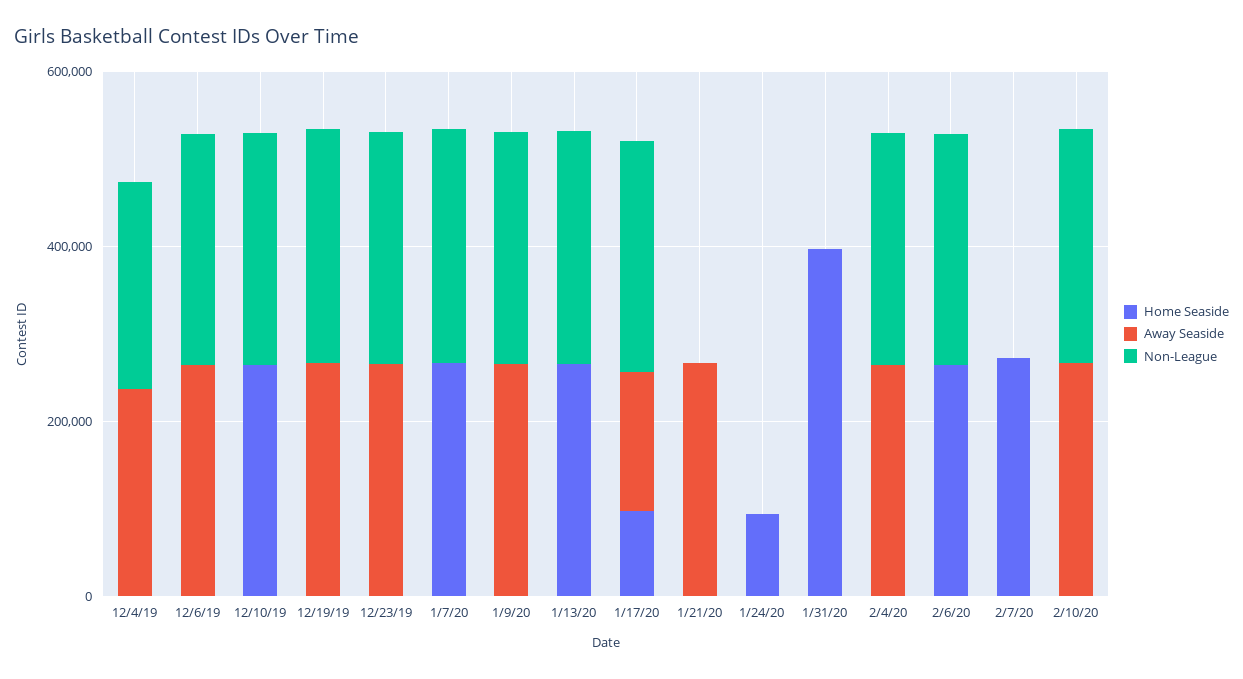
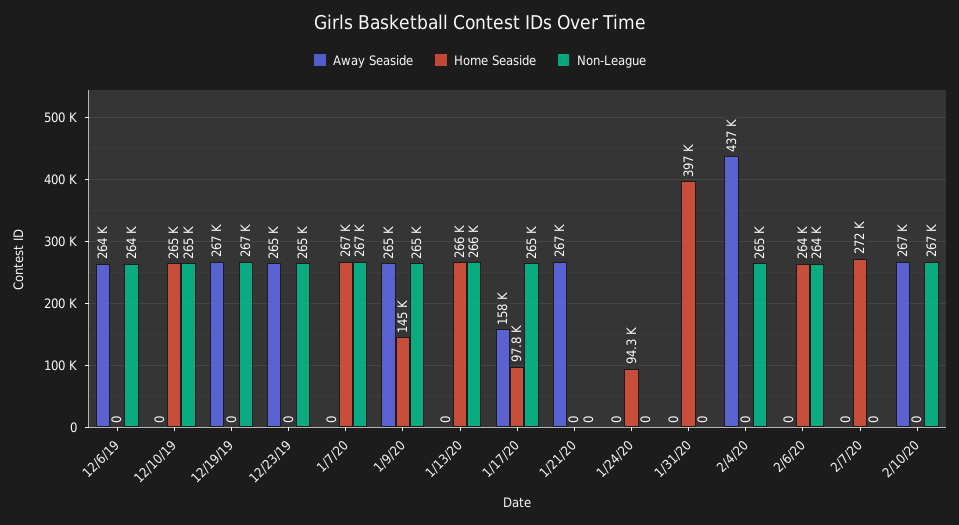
Home Seaside, 12/4/19: 0 -> none
Away Seaside, 12/4/19: 250000 -> none
Non-League, 12/4/19: 250000 -> none
Home Seaside, 1/9/20: 0 -> 145000
Away Seaside, 2/4/20: 250000 -> 437000

